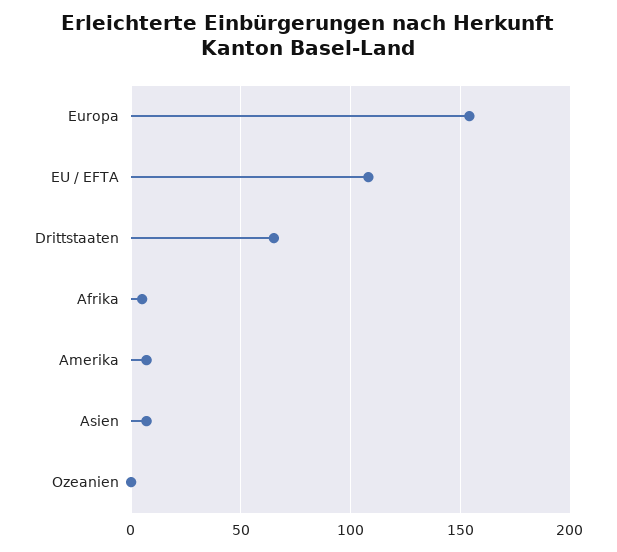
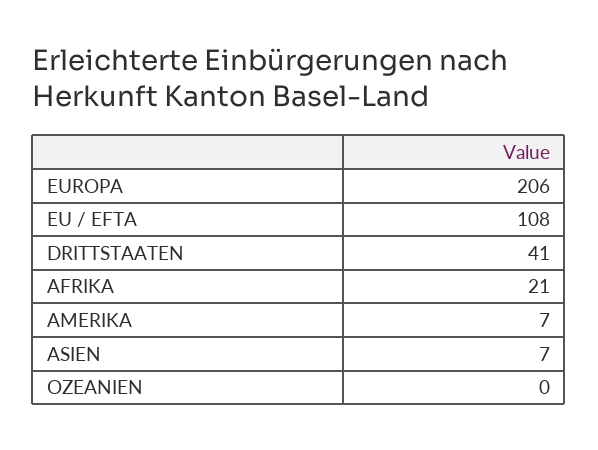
Europa: 155 -> 206
Drittstaaten: 65 -> 41
Afrika: 5 -> 21

